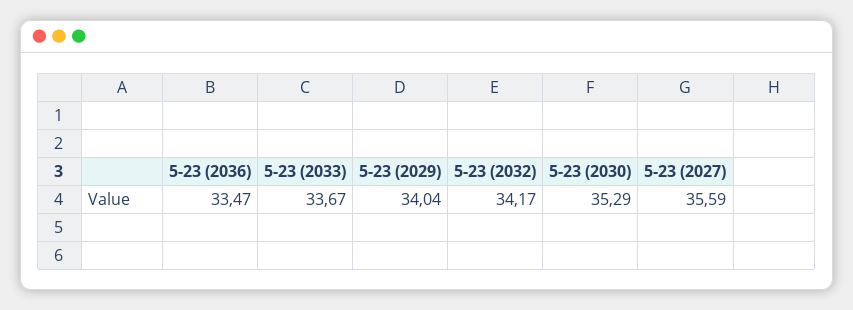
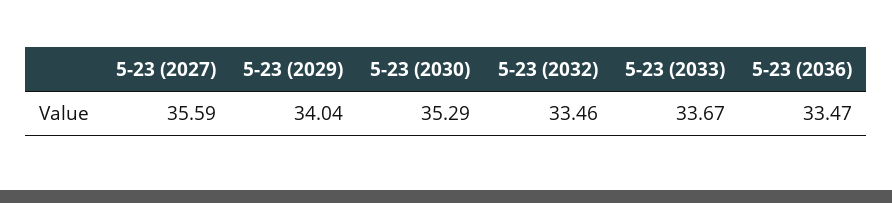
5-23 (2032): 34.17 -> 33.46

